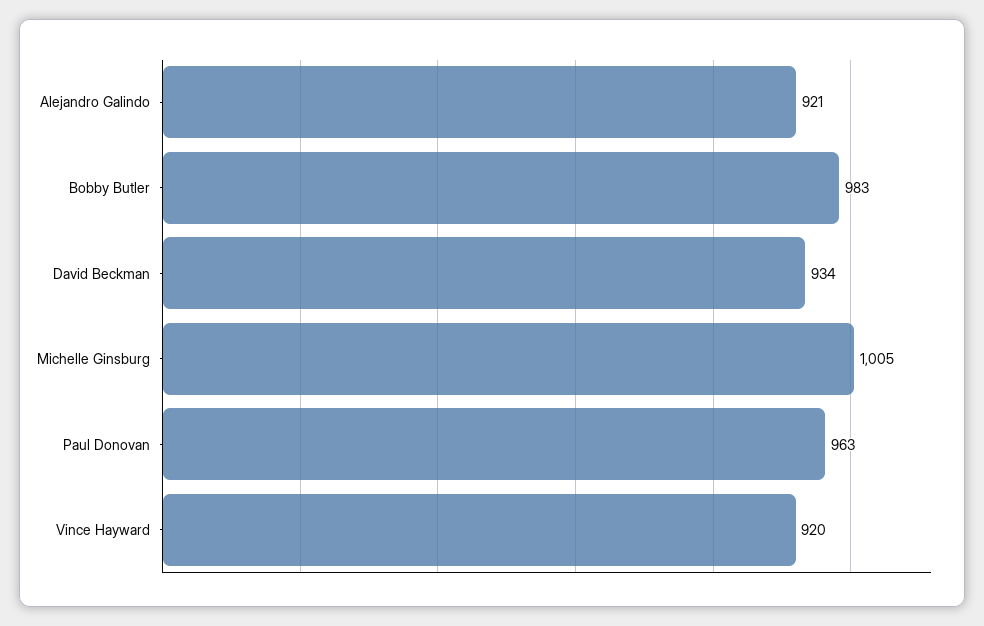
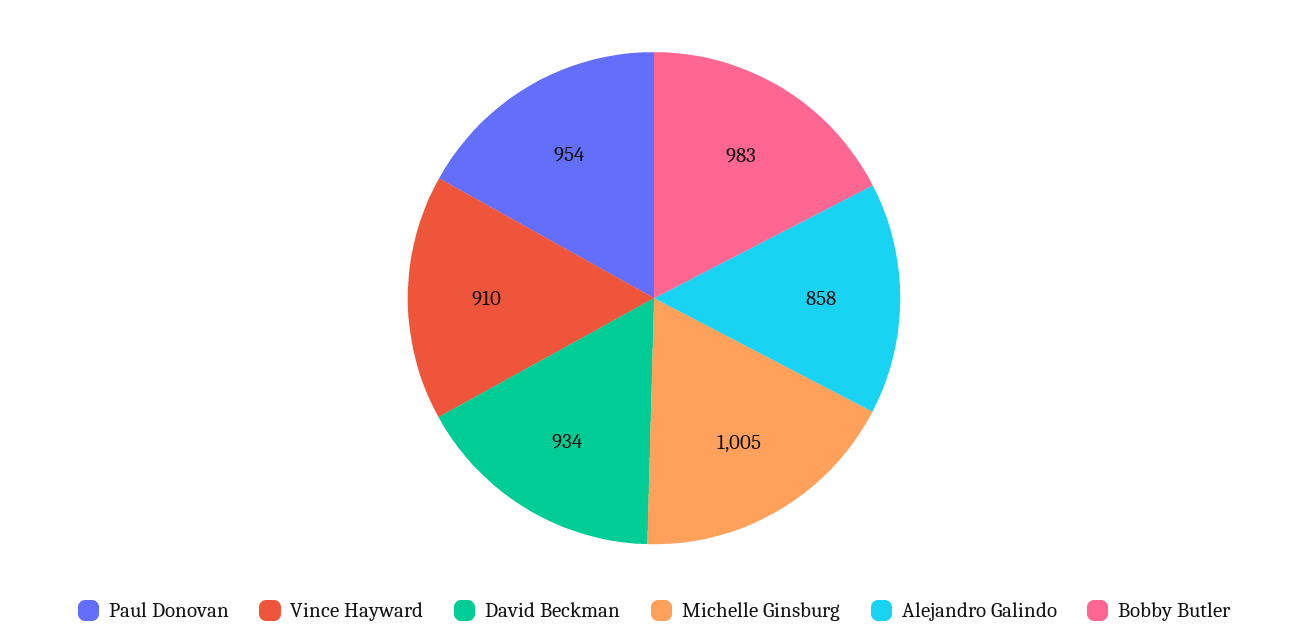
Alejandro Galindo: 921 -> 858
Paul Donovan: 963 -> 954
Vince Hayward: 920 -> 910

